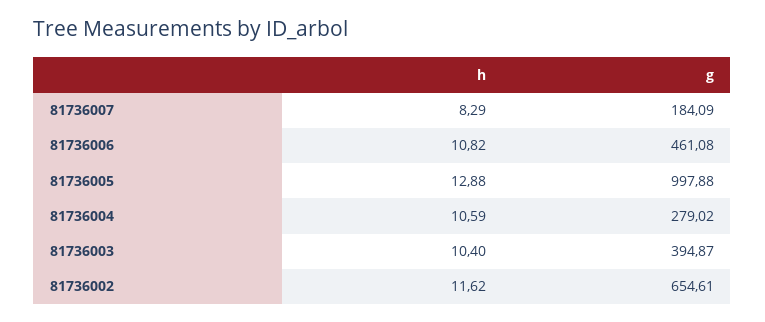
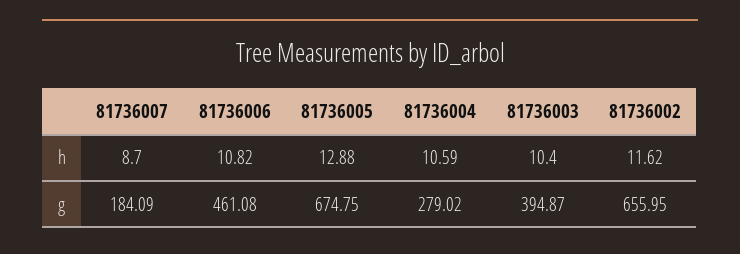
h, 81736007: 8.29 -> 8.7
g, 81736005: 997.88 -> 674.75
g, 81736002: 654.61 -> 655.95

